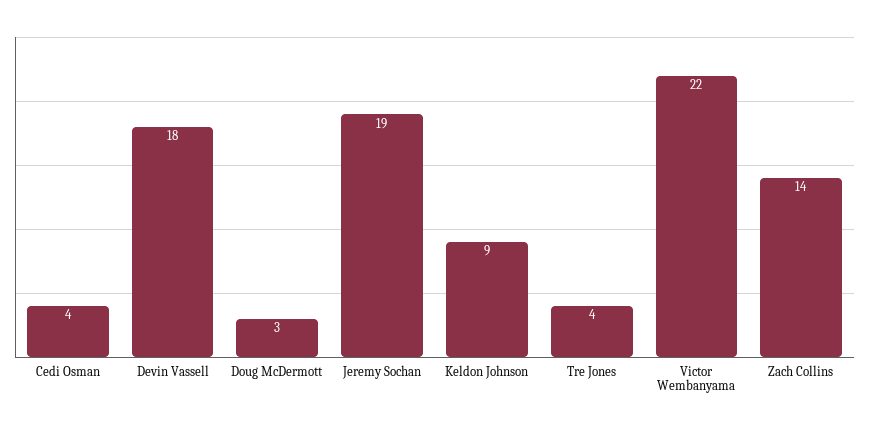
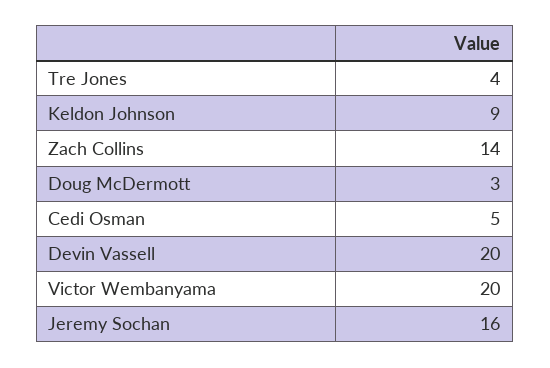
Cedi Osman: 4 -> 5
Devin Vassell: 18 -> 20
Jeremy Sochan: 19 -> 16
Victor Wembanyama: 22 -> 20

